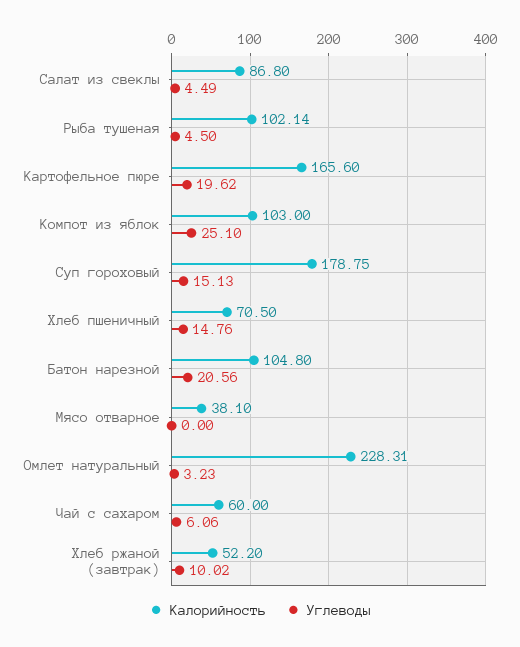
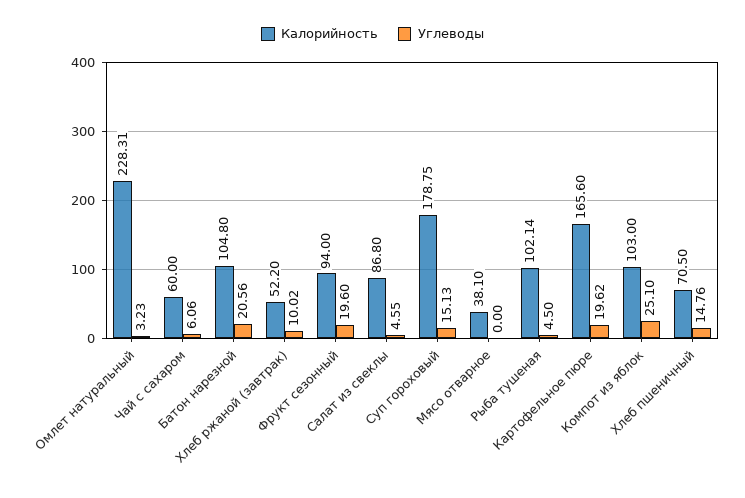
Углеводы, Салат из свеклы: 4.49 -> 4.55
Калорийность, Фрукт сезонный: none -> 94
Углеводы, Фрукт сезонный: none -> 19.6

